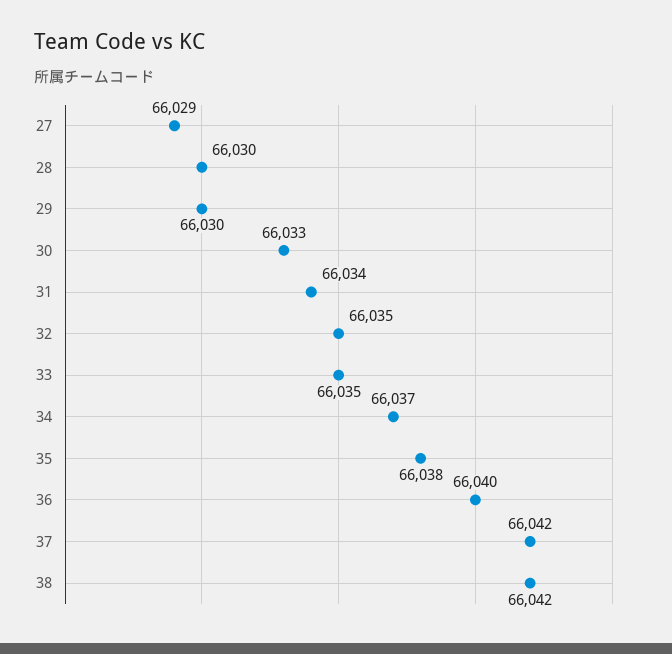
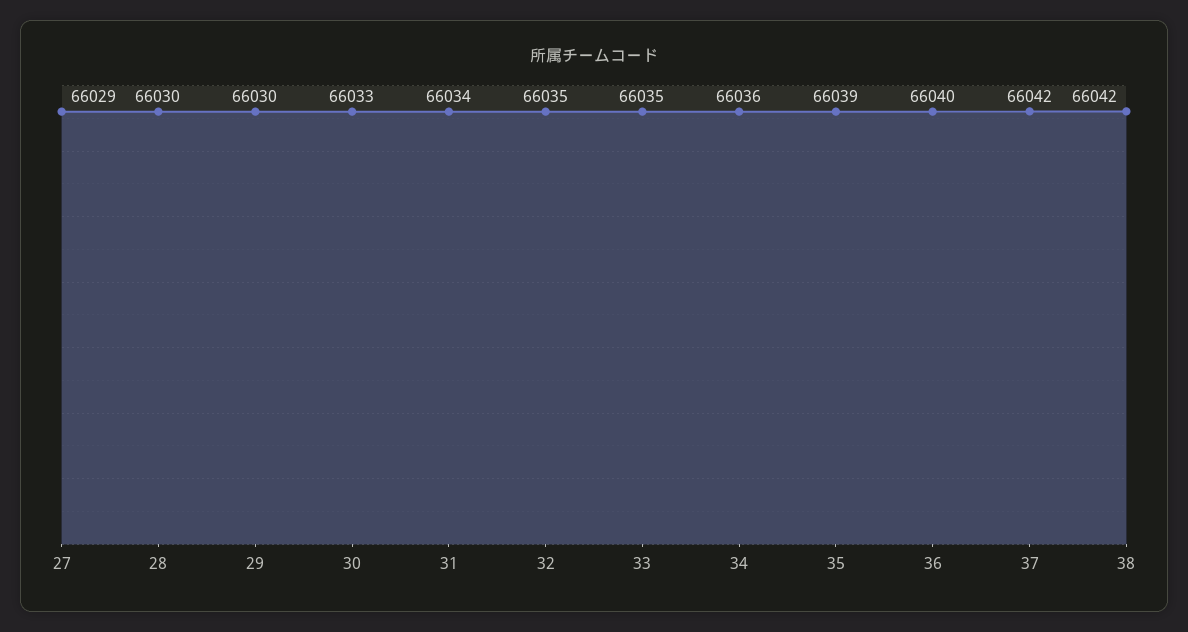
34: 66037 -> 66036
35: 66038 -> 66039

